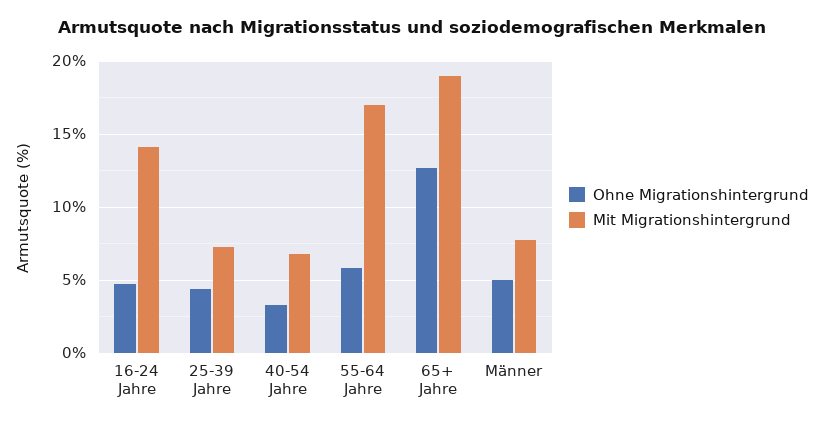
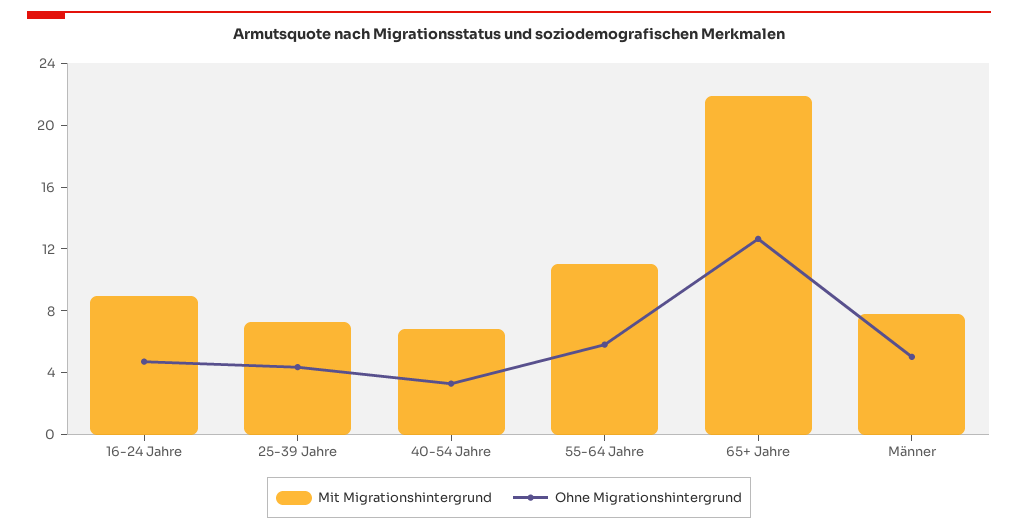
Mit Migrationshintergrund, 16-24 Jahre: 14 -> 9
Mit Migrationshintergrund, 55-64 Jahre: 17 -> 11
Mit Migrationshintergrund, 65+ Jahre: 19 -> 22

